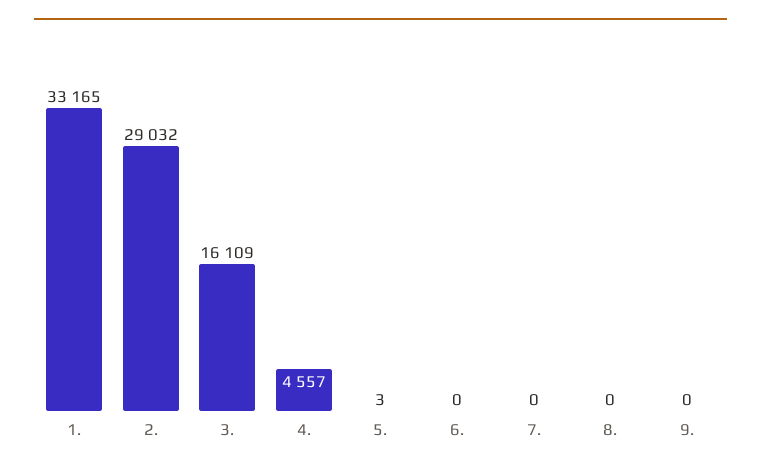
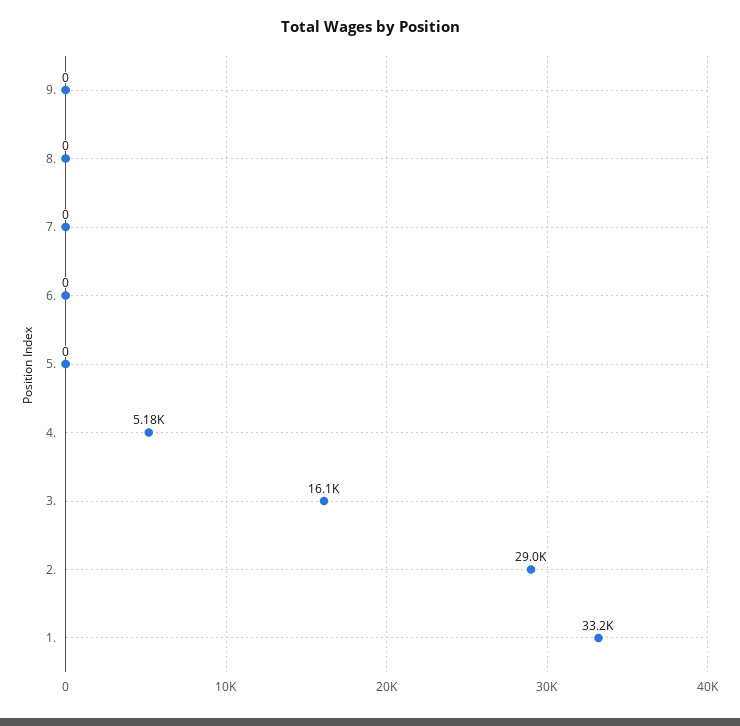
4.: 4557 -> 5180
5.: 3 -> 0

